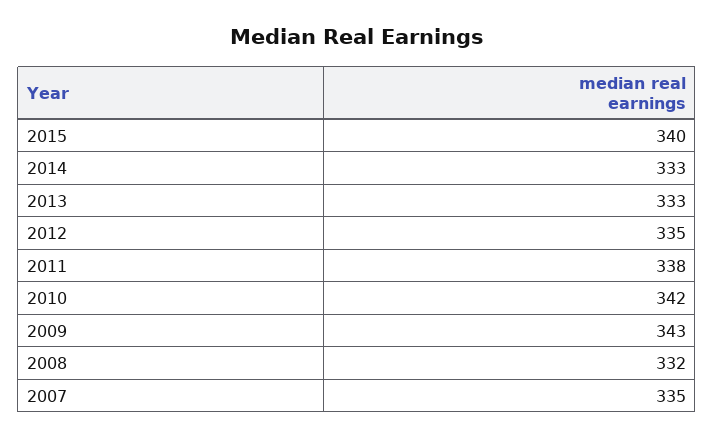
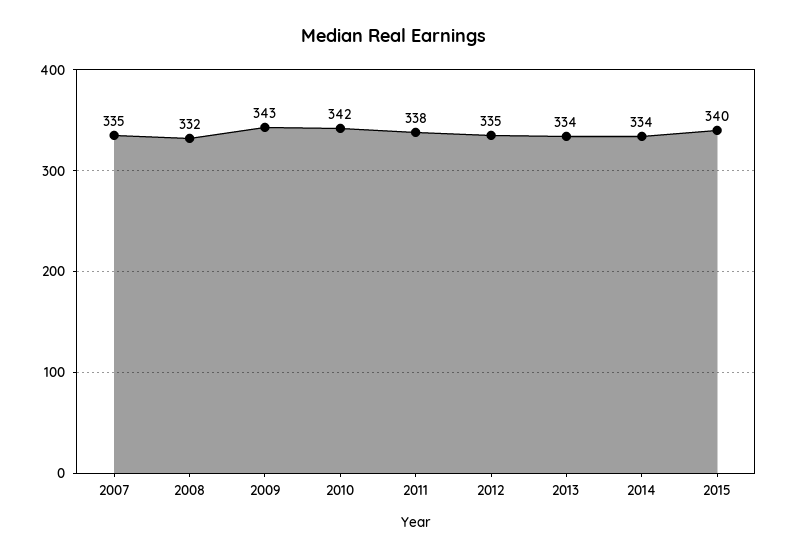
2014: 333 -> 334
2013: 333 -> 334

